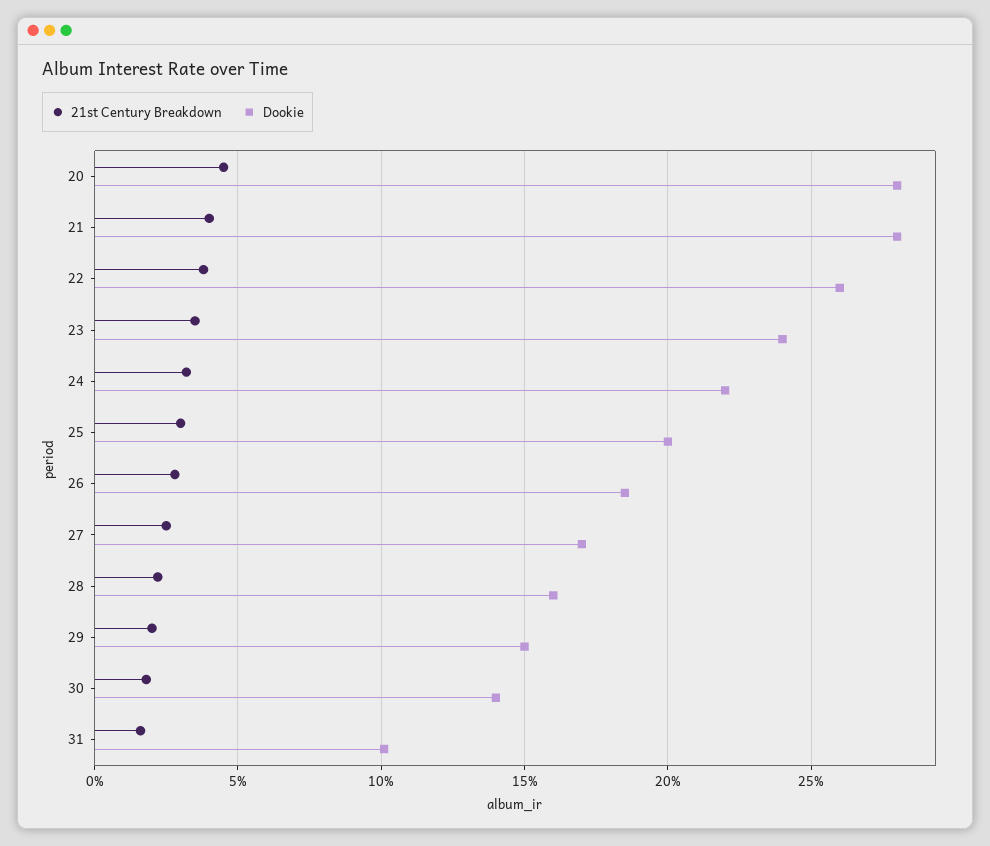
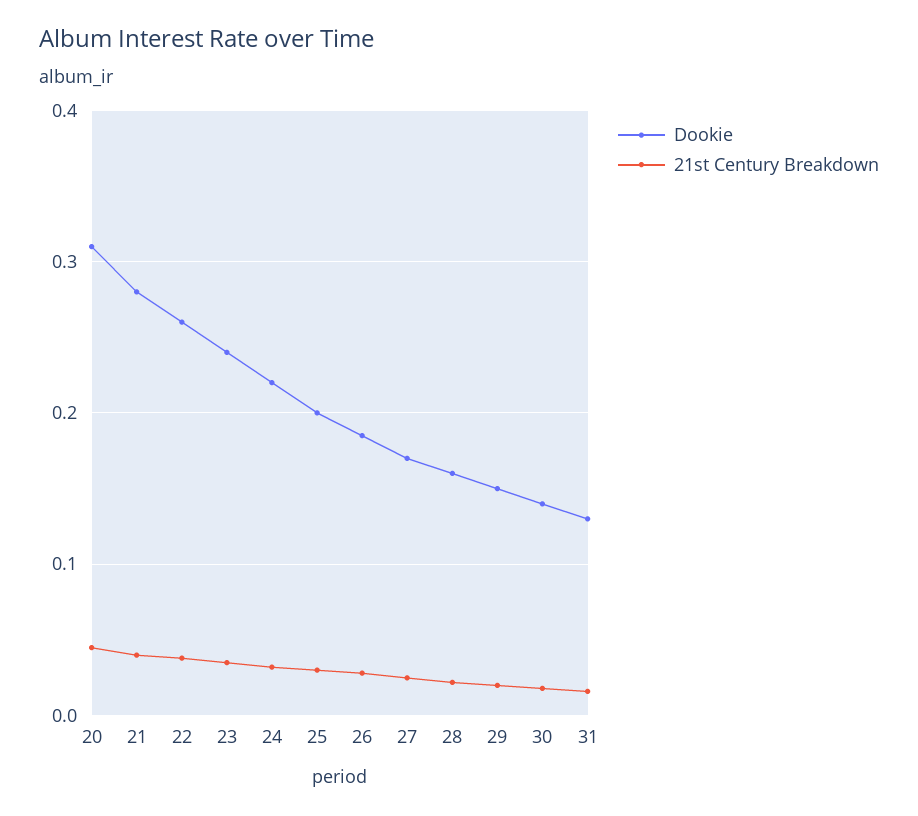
Dookie, 20: 0.28 -> 0.31
Dookie, 31: 0.1 -> 0.13

